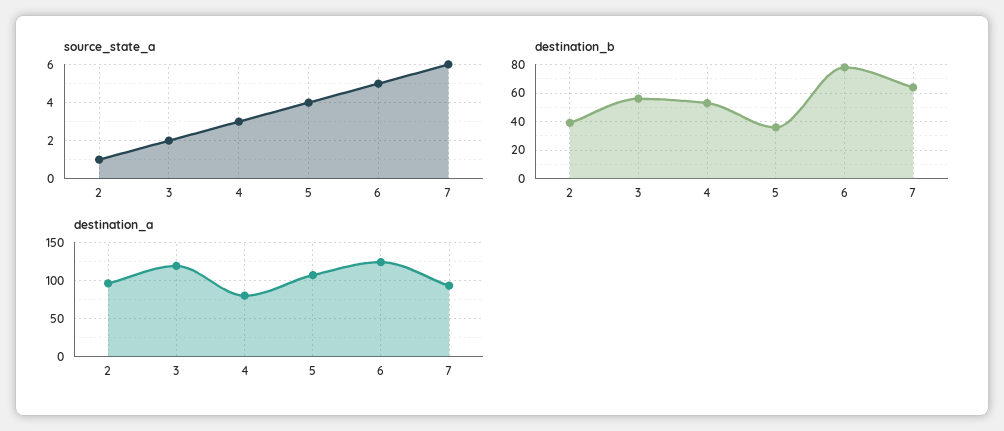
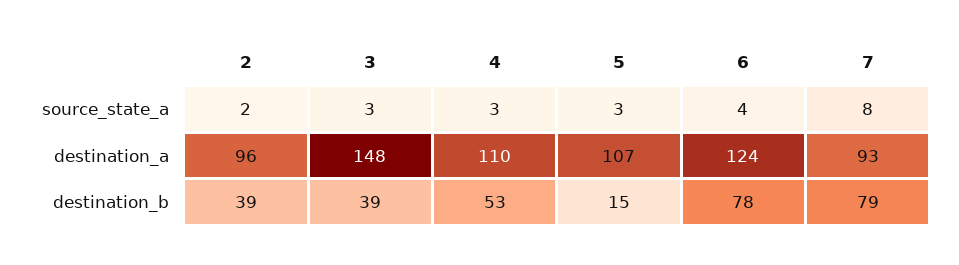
source_state_a, 2: 1 -> 2
source_state_a, 3: 2 -> 3
source_state_a, 5: 4 -> 3
source_state_a, 6: 5 -> 4
source_state_a, 7: 6 -> 8
destination_b, 3: 55 -> 39
destination_b, 5: 35 -> 15
destination_b, 7: 65 -> 79
destination_a, 3: 120 -> 148
destination_a, 4: 80 -> 110

